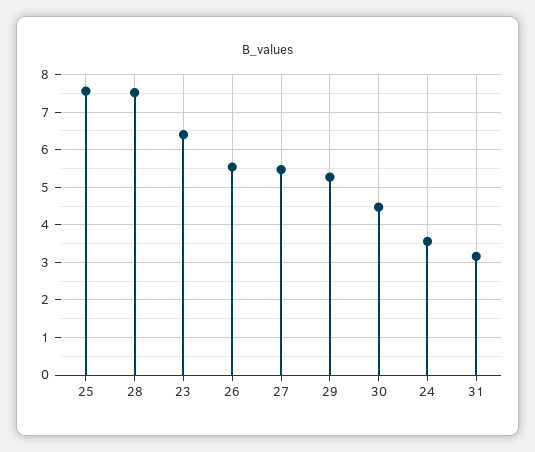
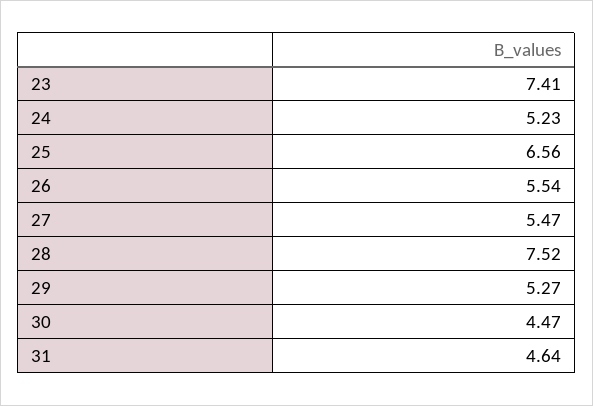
25: 7.6 -> 6.56
23: 6.4 -> 7.41
24: 3.6 -> 5.23
31: 3.2 -> 4.64

